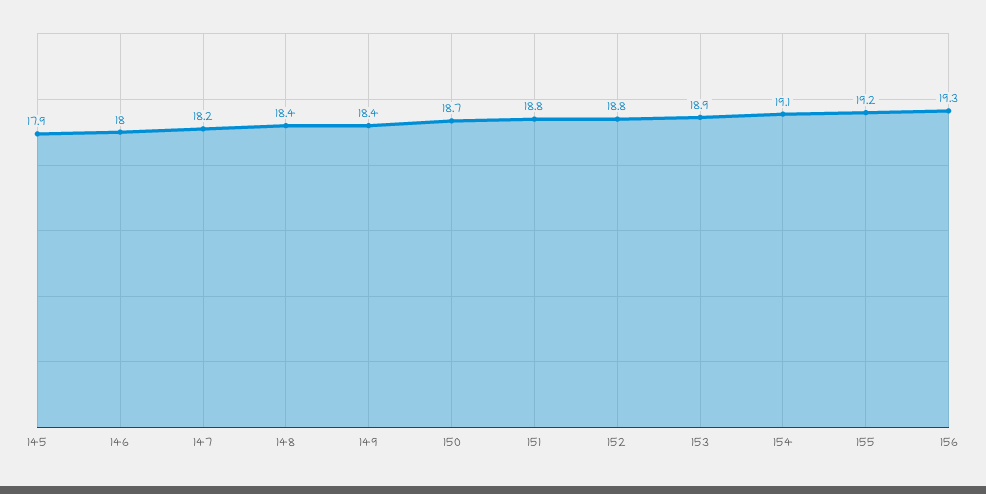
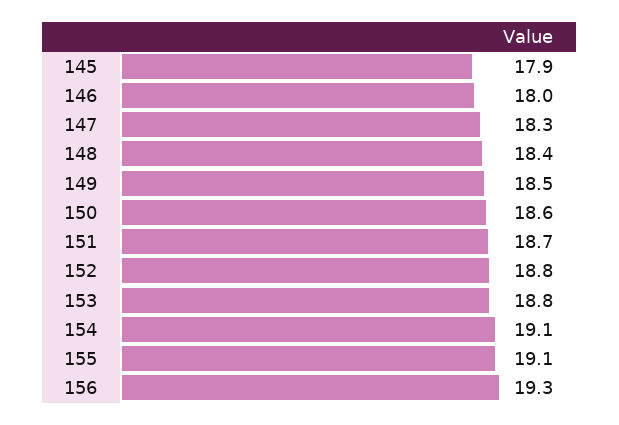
147: 18.2 -> 18.3
149: 18.4 -> 18.5
150: 18.7 -> 18.6
151: 18.8 -> 18.7
153: 18.9 -> 18.8
155: 19.2 -> 19.1

